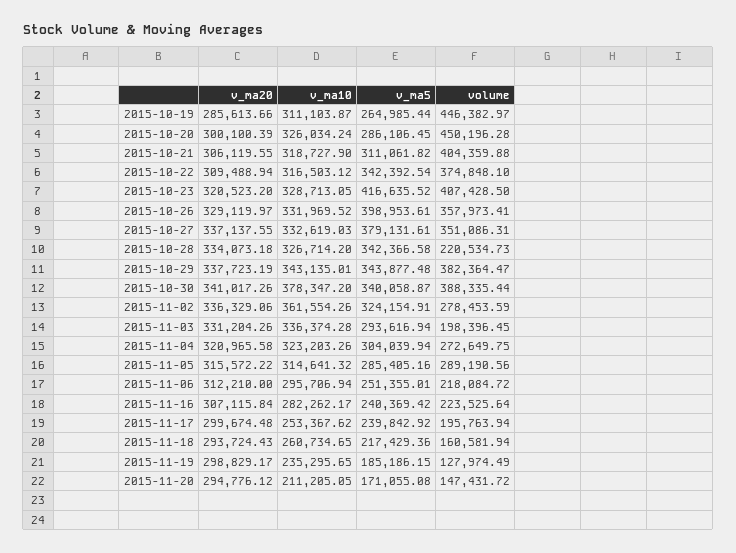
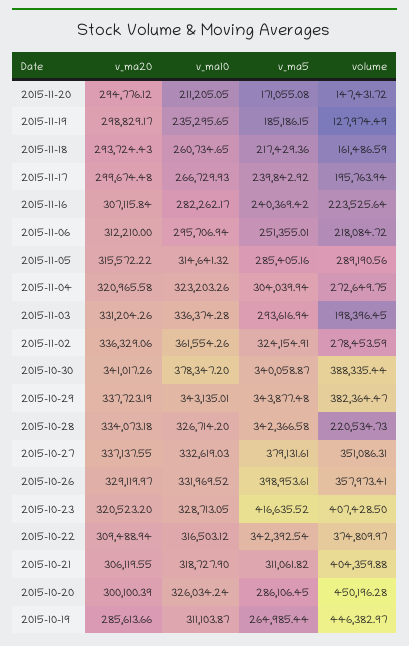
volume, 2015-10-22: 374848.1 -> 374809.97
v_ma10, 2015-11-17: 253367.62 -> 266729.93
volume, 2015-11-18: 160581.94 -> 161486.59

